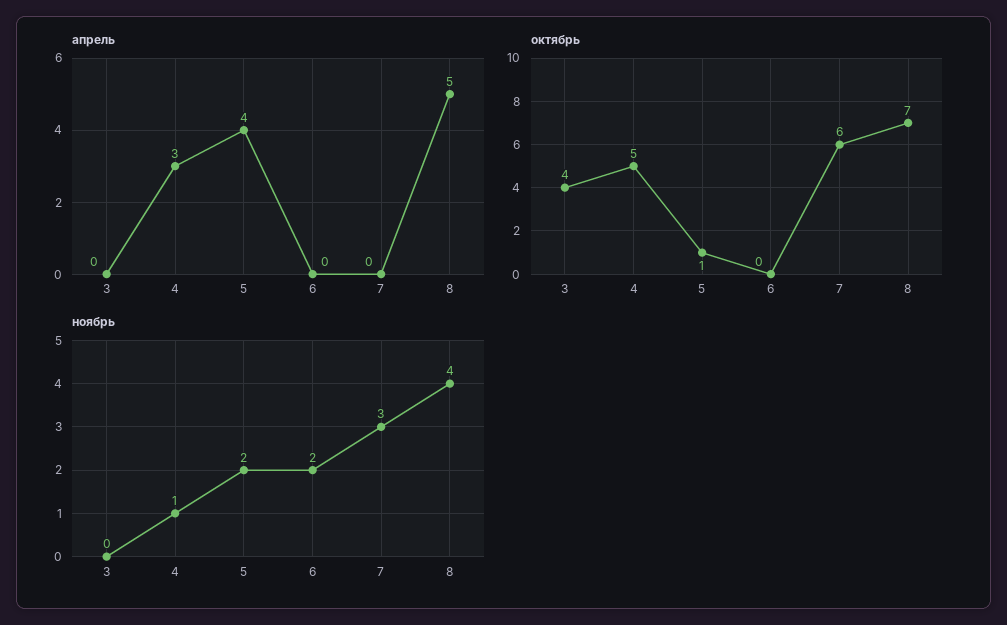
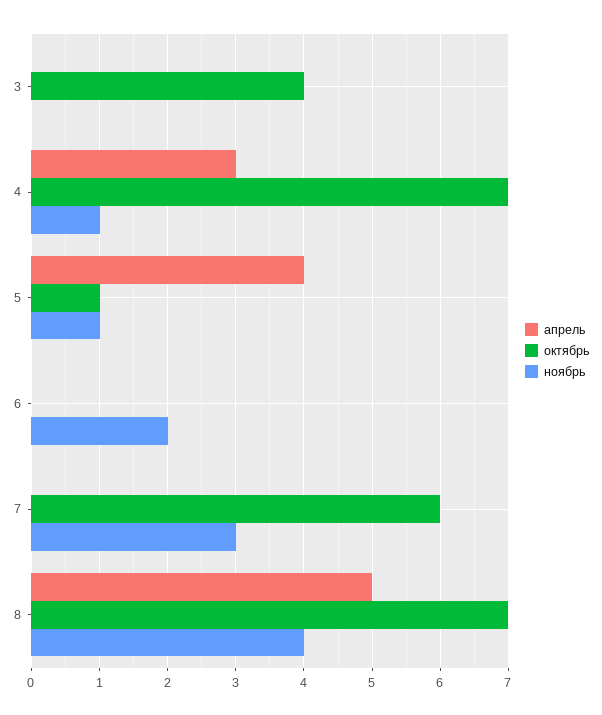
октябрь, 4: 5 -> 7
ноябрь, 5: 2 -> 1

